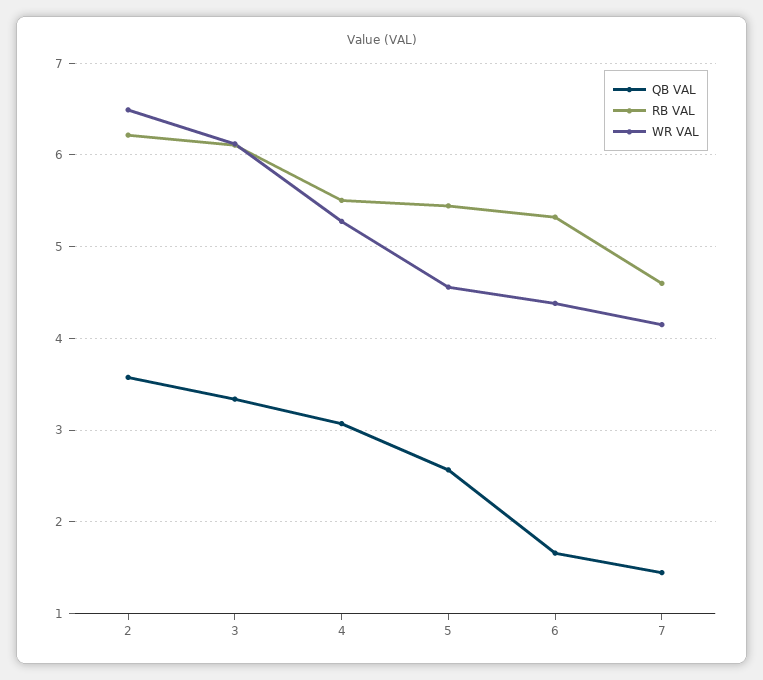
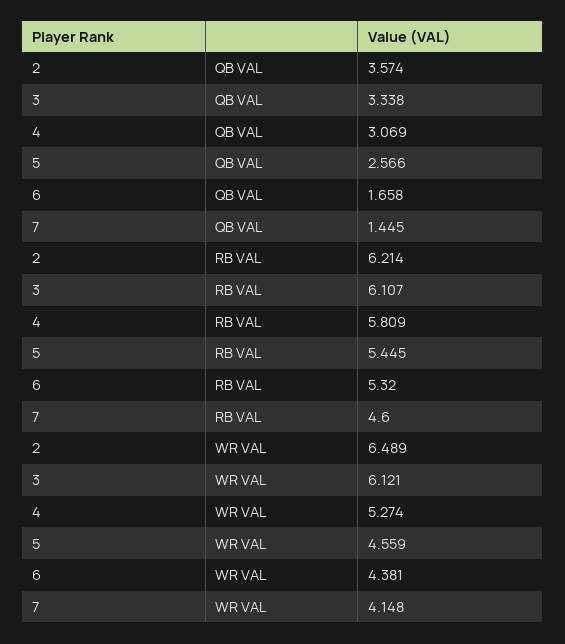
RB VAL, 4: 5.5 -> 5.809

